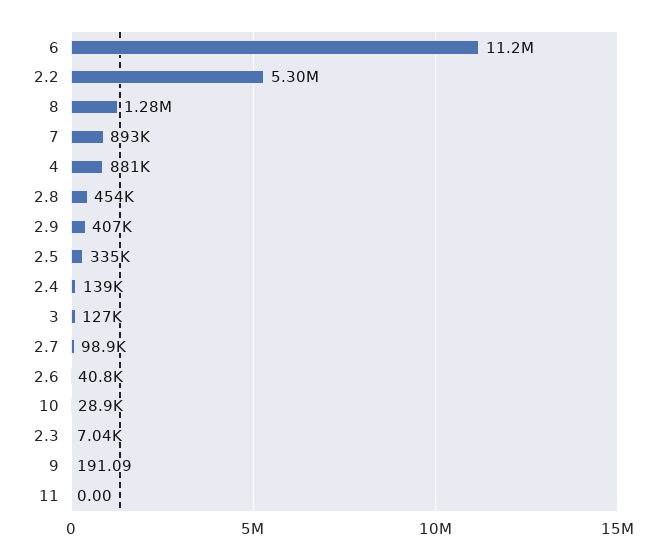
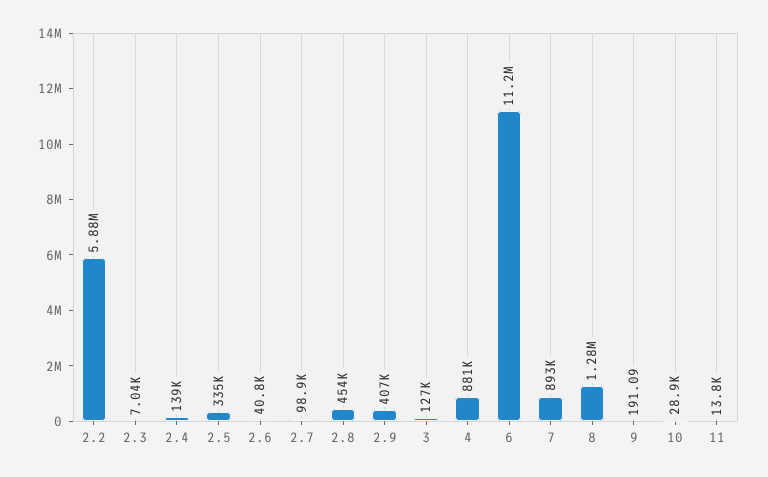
2.2: 5300000 -> 5880000
11: 0 -> 13800

